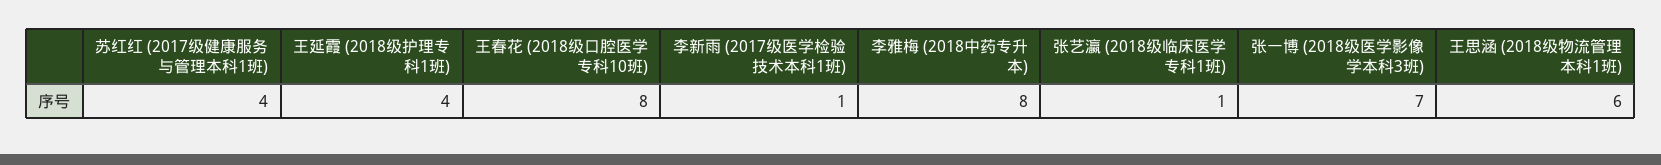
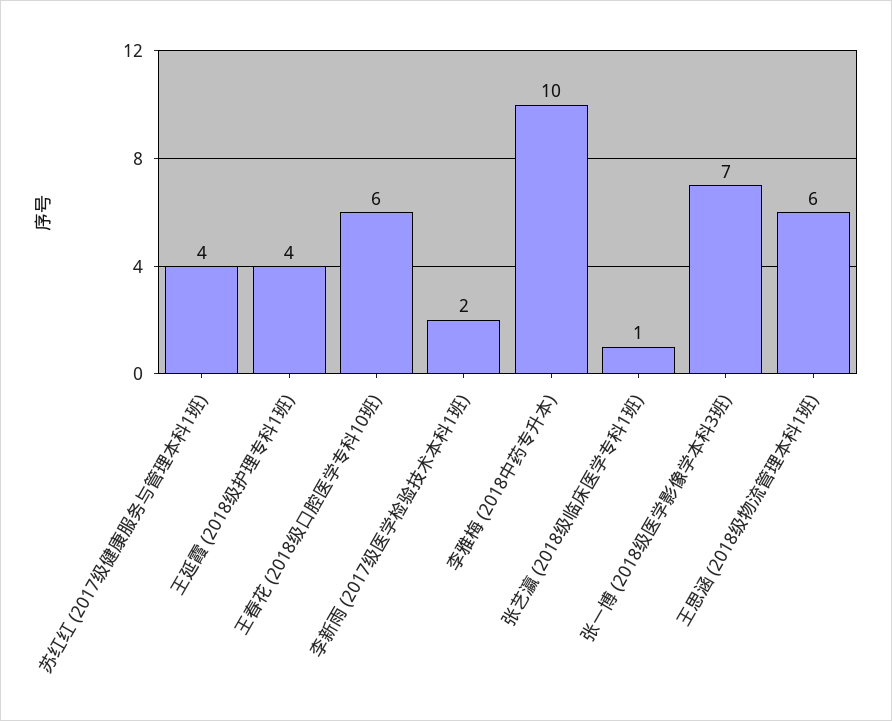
王春花 (2018级口腔医学专科10班): 8 -> 6
李新雨 (2017级医学检验技术本科1班): 1 -> 2
李雅梅 (2018中药专升本): 8 -> 10

